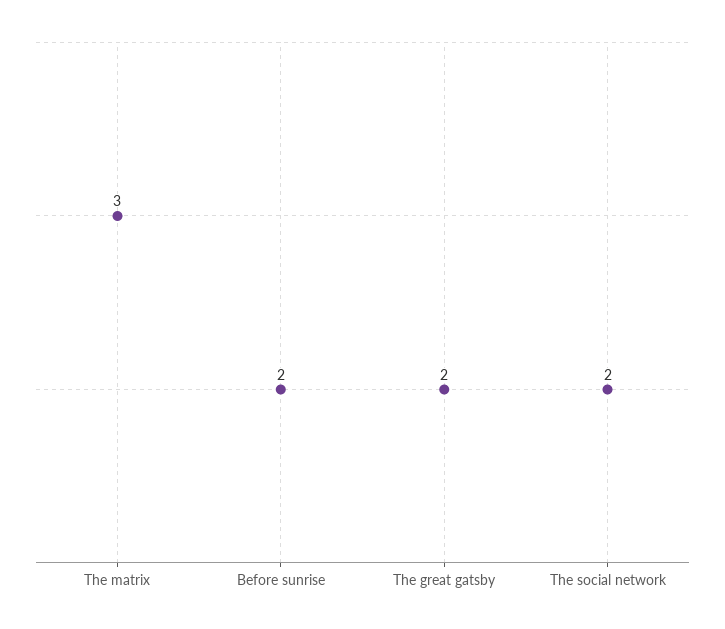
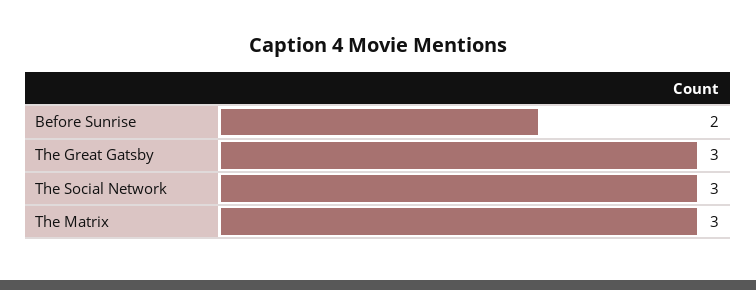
The great gatsby: 2 -> 3
The social network: 2 -> 3

